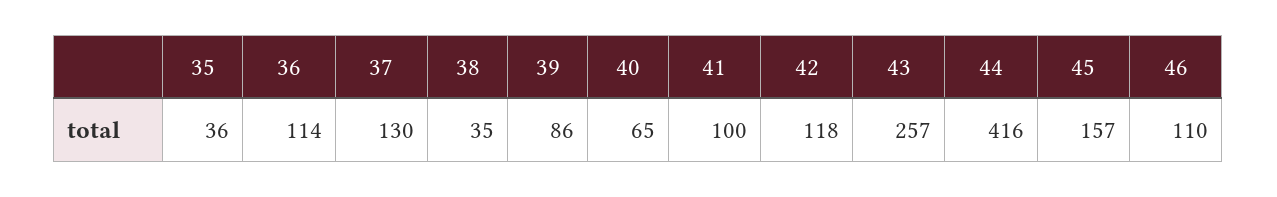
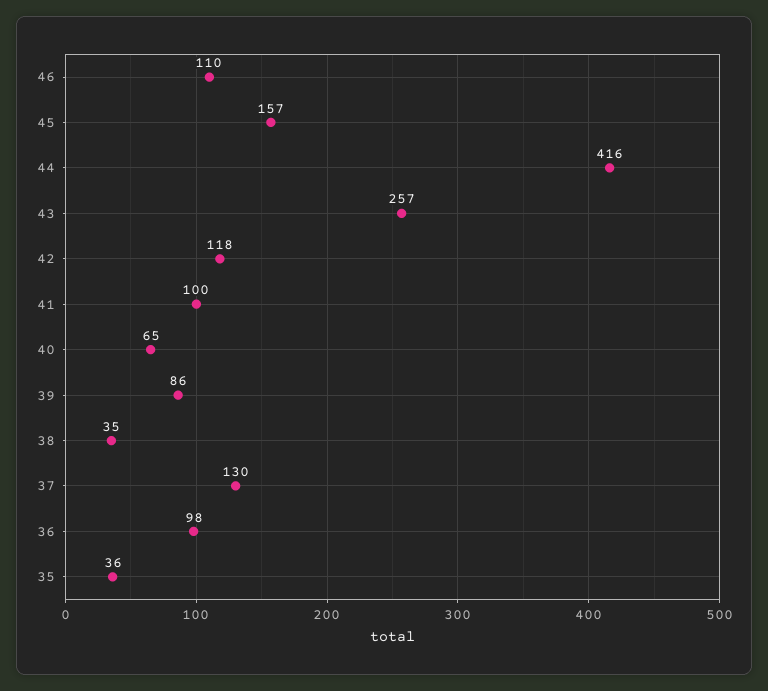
36: 114 -> 98

